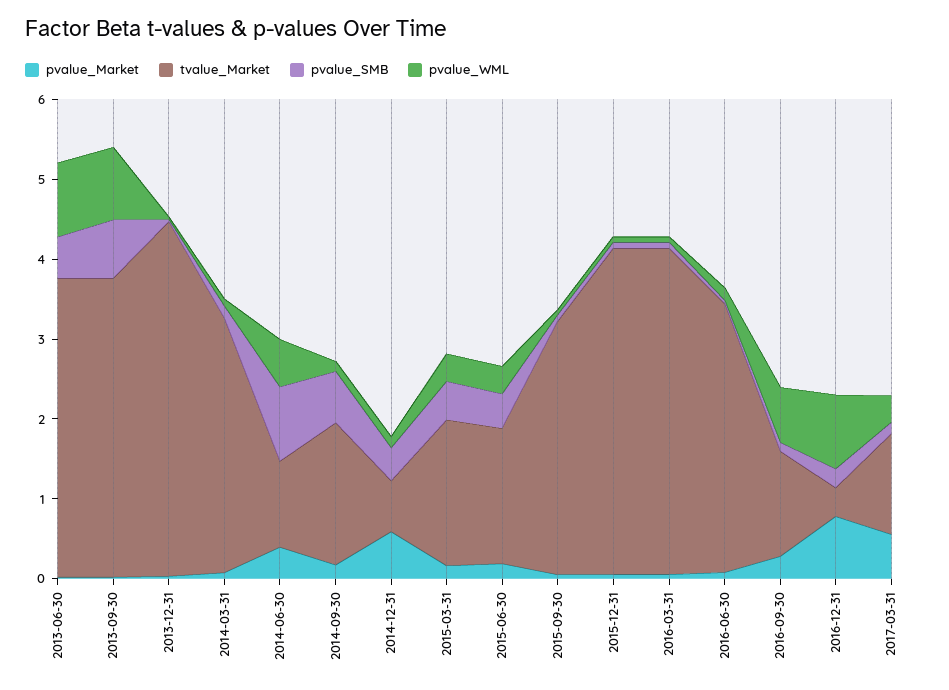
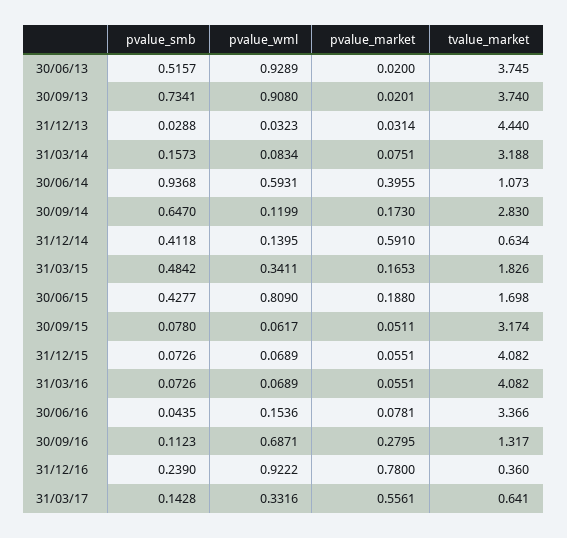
tvalue_Market, 2014-09-30: 1.8 -> 2.83
pvalue_WML, 2015-06-30: 0.4 -> 0.809
tvalue_Market, 2017-03-31: 1.2 -> 0.641

